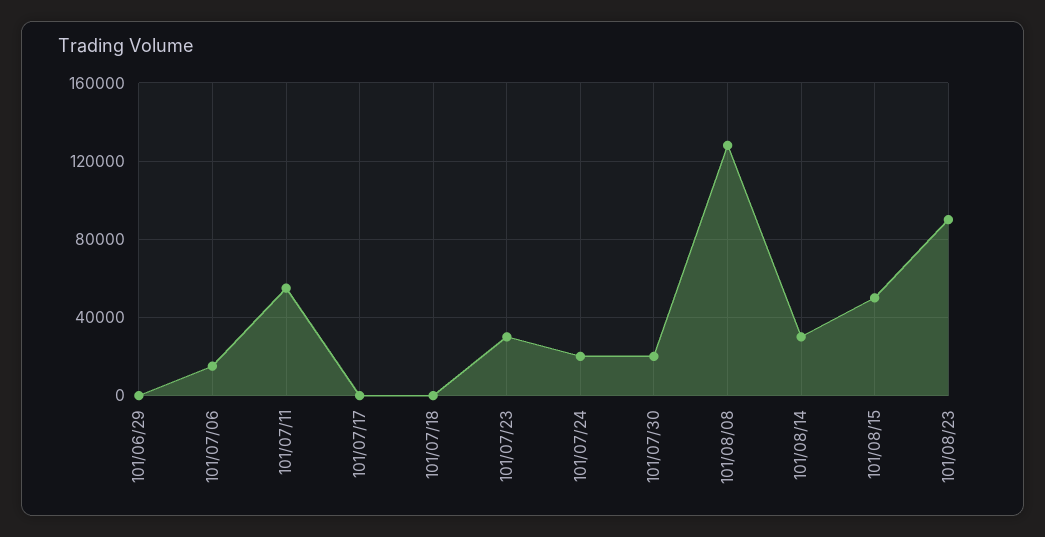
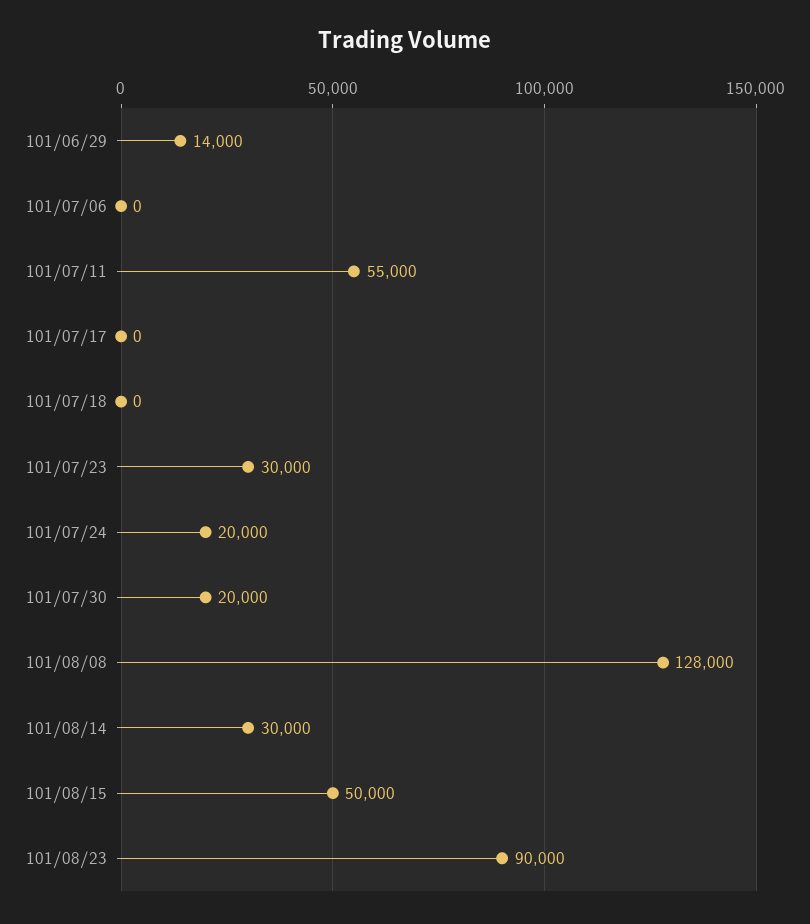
101/06/29: 0 -> 14000
101/07/06: 15000 -> 0

